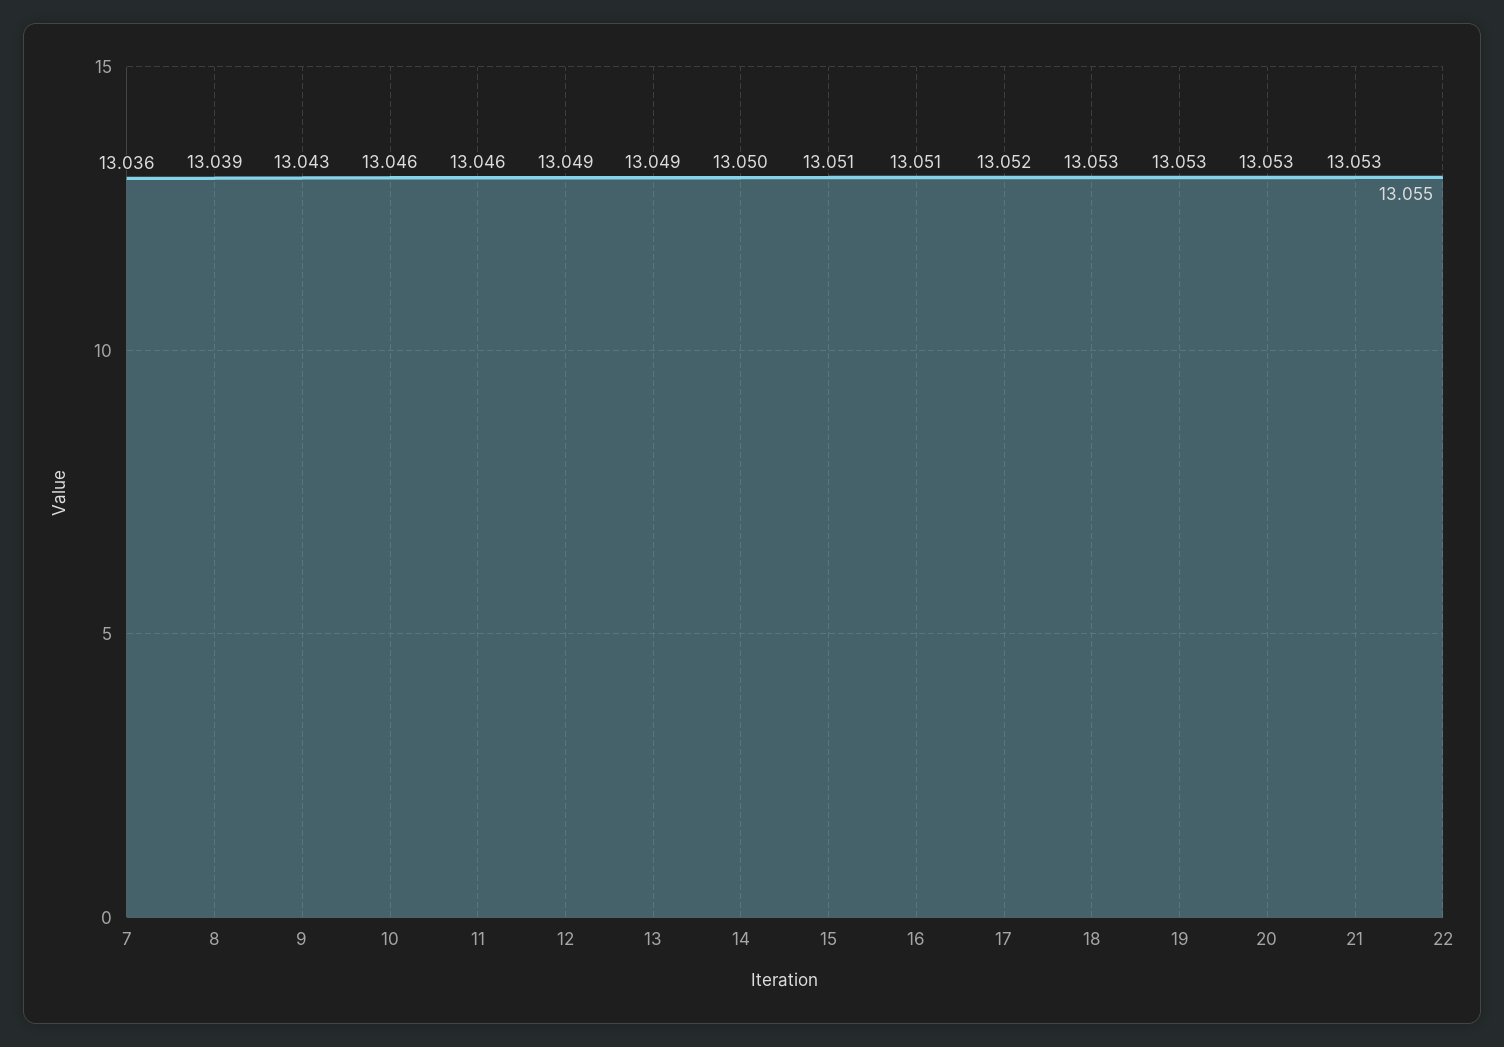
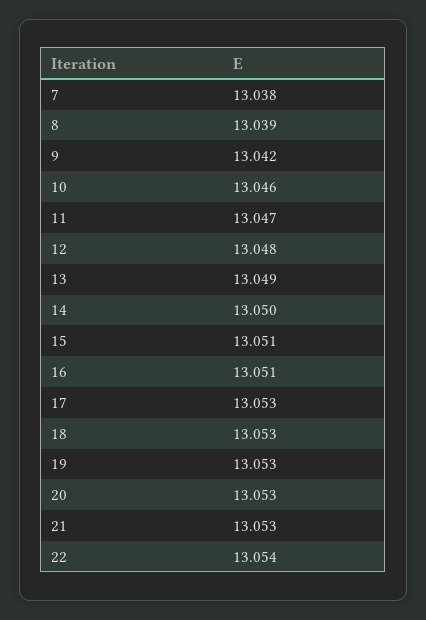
7: 13.036 -> 13.038
9: 13.043 -> 13.042
11: 13.046 -> 13.047
12: 13.049 -> 13.048
17: 13.052 -> 13.053
22: 13.055 -> 13.054

